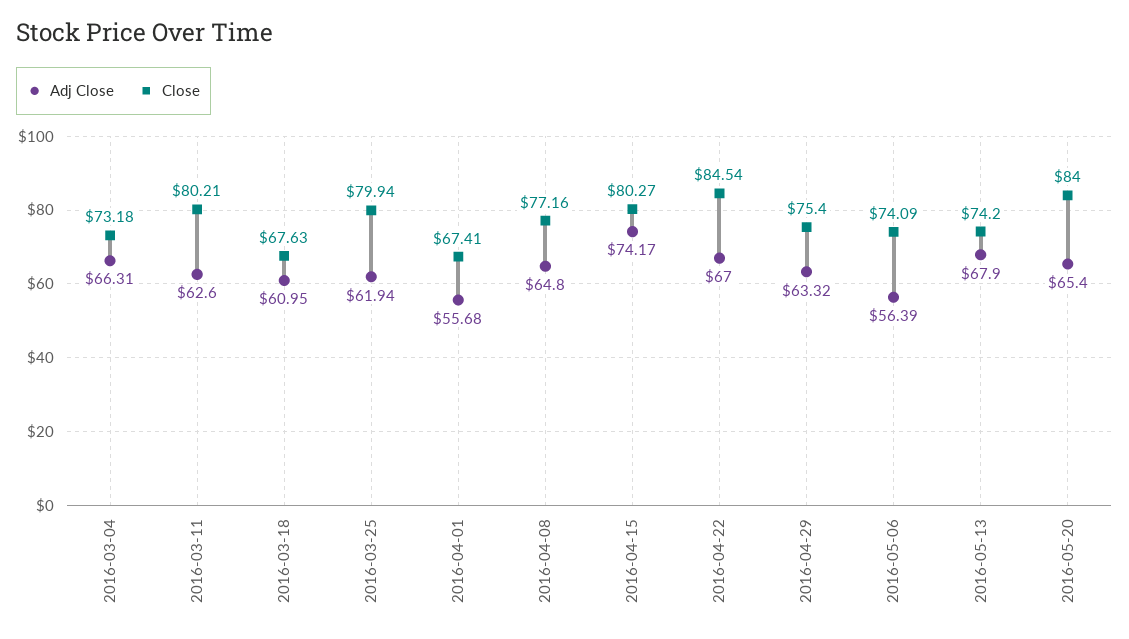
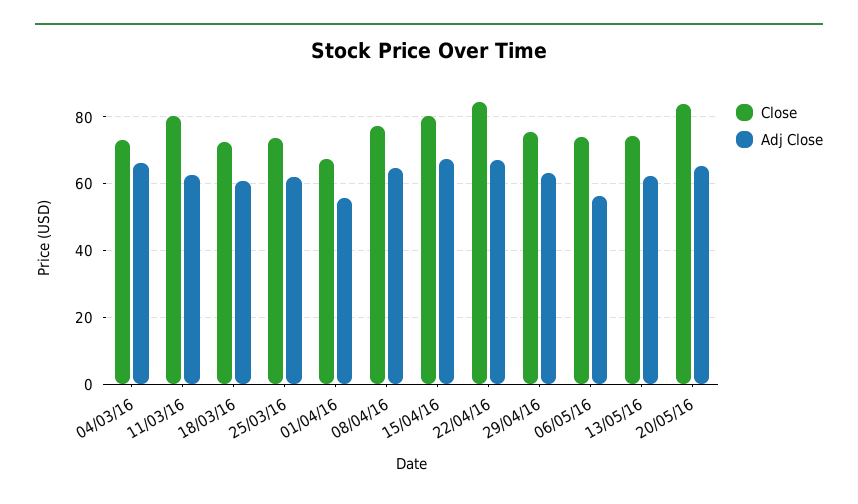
Close, 2016-03-18: 67.63 -> 72
Close, 2016-03-25: 79.94 -> 74
Adj Close, 2016-04-15: 74.17 -> 68
Adj Close, 2016-05-13: 67.9 -> 62

